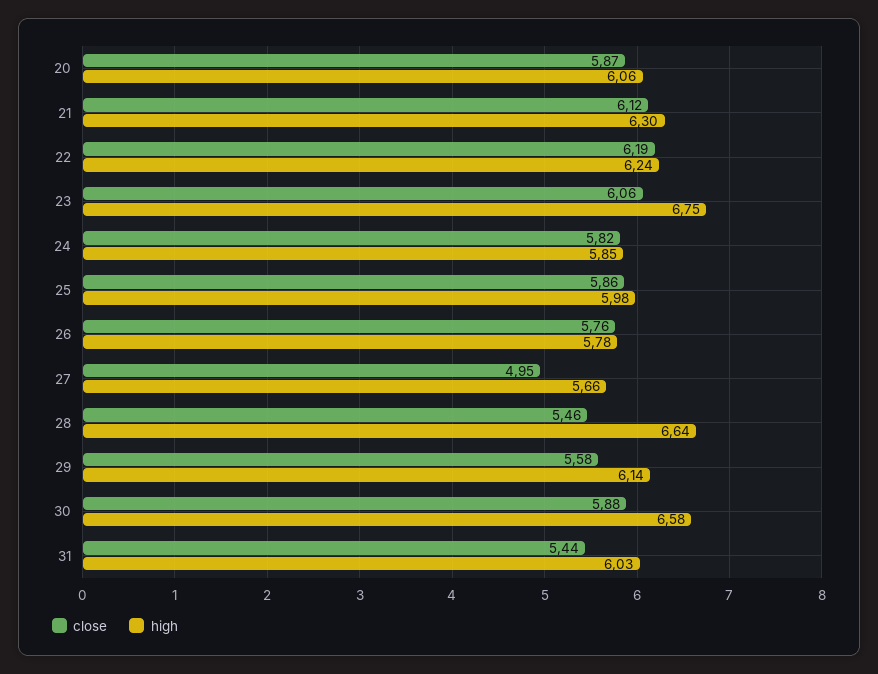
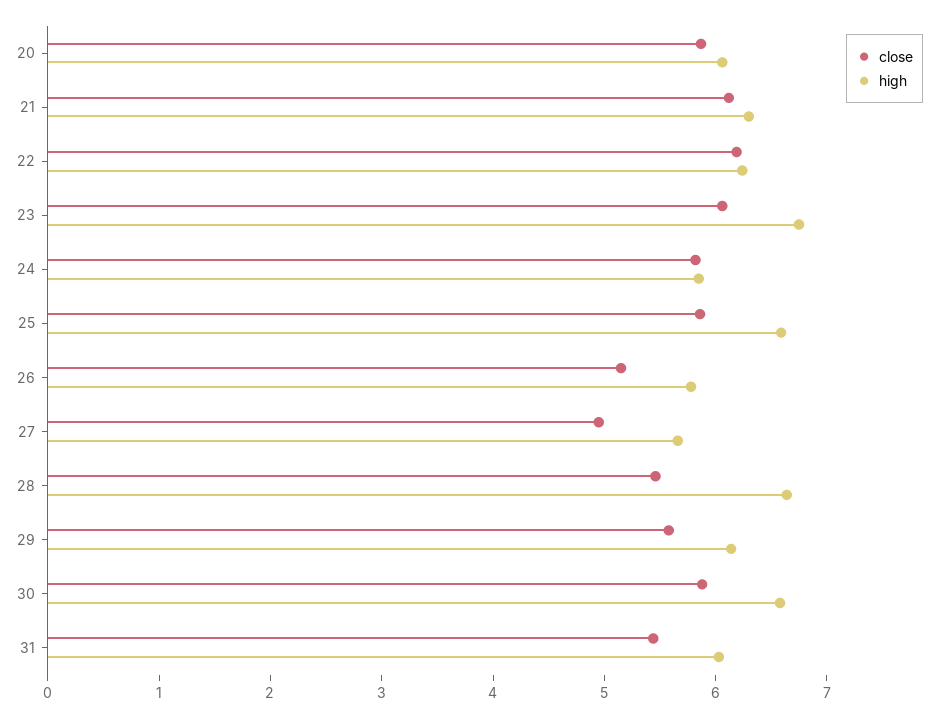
high, 25: 5.98 -> 6.6
close, 26: 5.76 -> 5.2

